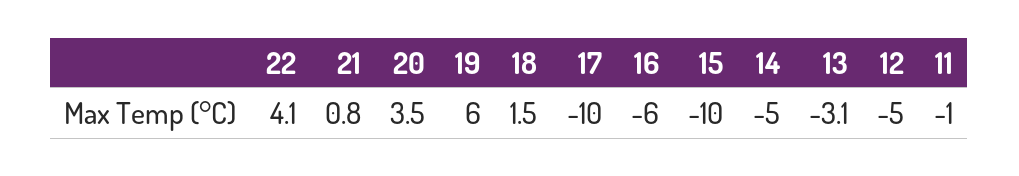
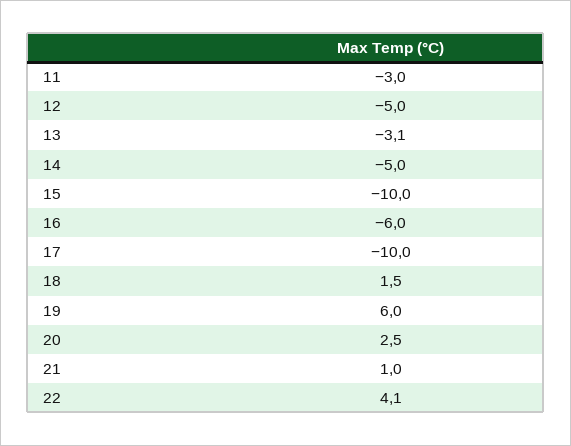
21: 0.8 -> 1
20: 3.5 -> 2.5
11: -1 -> -3

